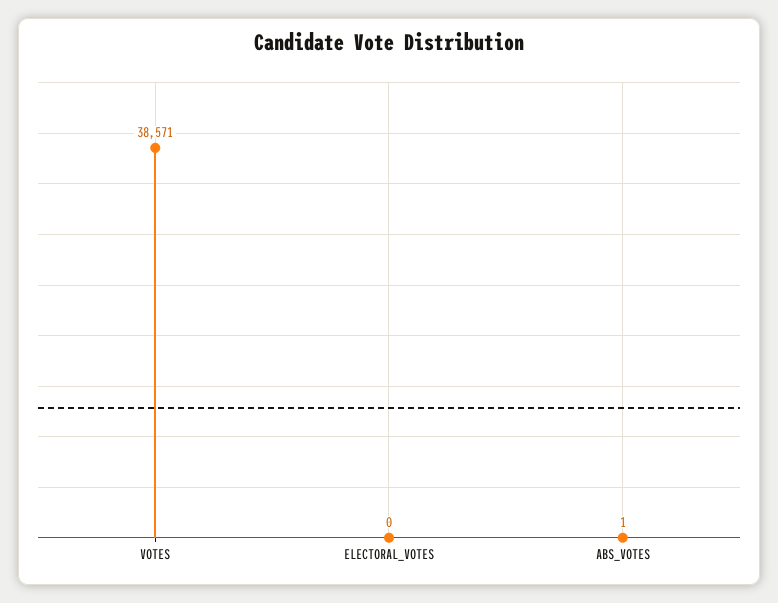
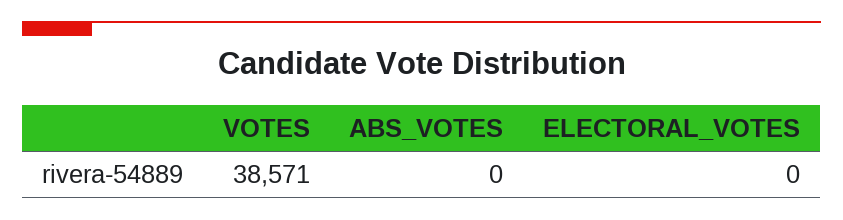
ABS_VOTES: 1 -> 0

